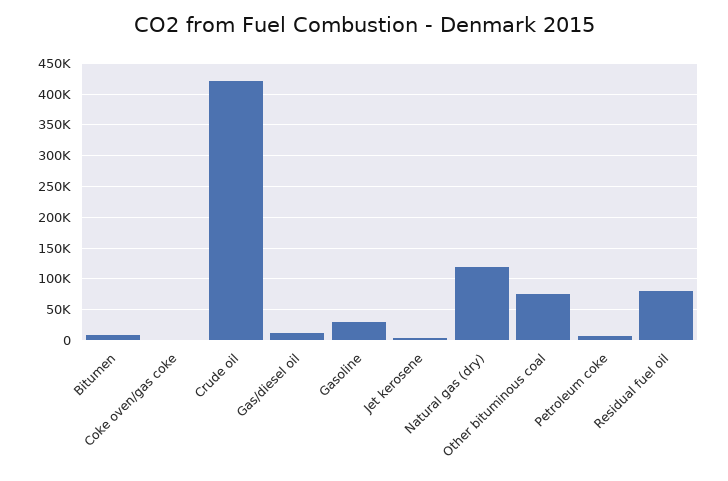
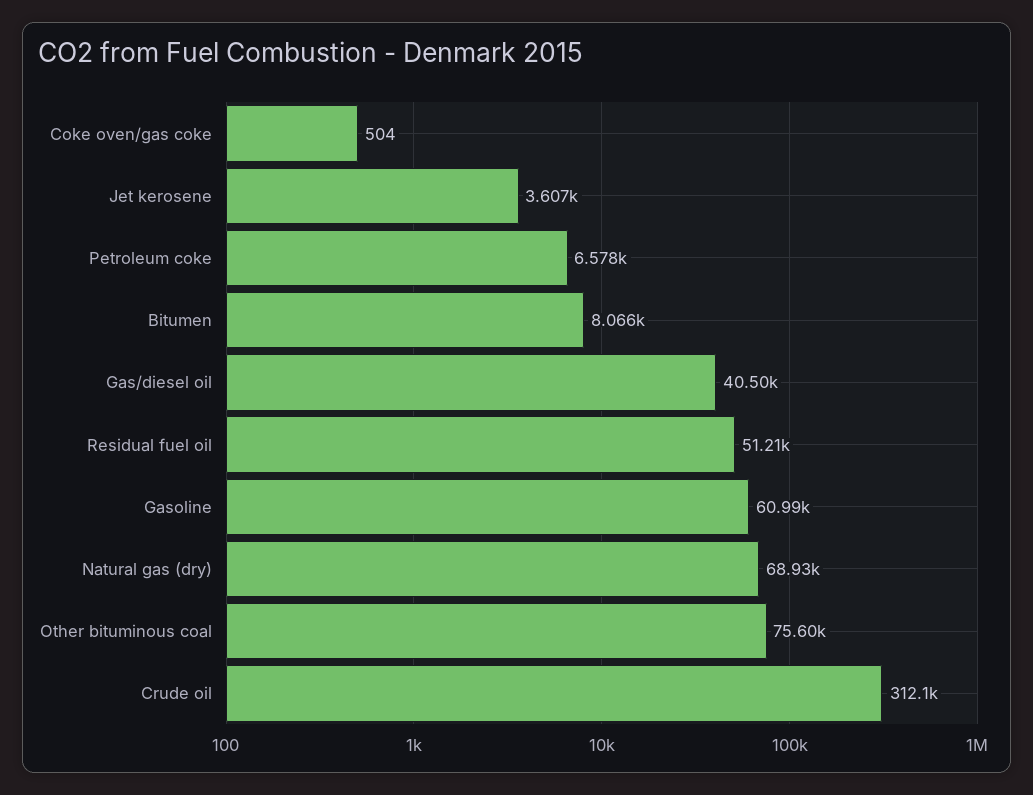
Crude oil: 420000 -> 312100
Gas/diesel oil: 10000 -> 40500
Gasoline: 30000 -> 60990
Natural gas (dry): 120000 -> 68930
Residual fuel oil: 80000 -> 51210

